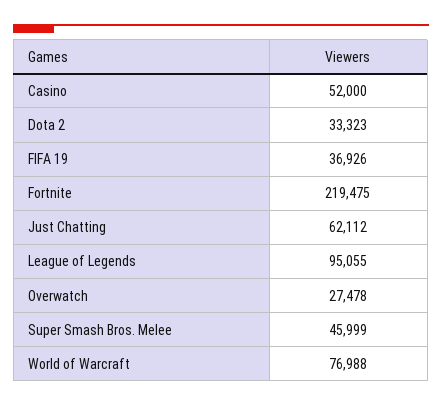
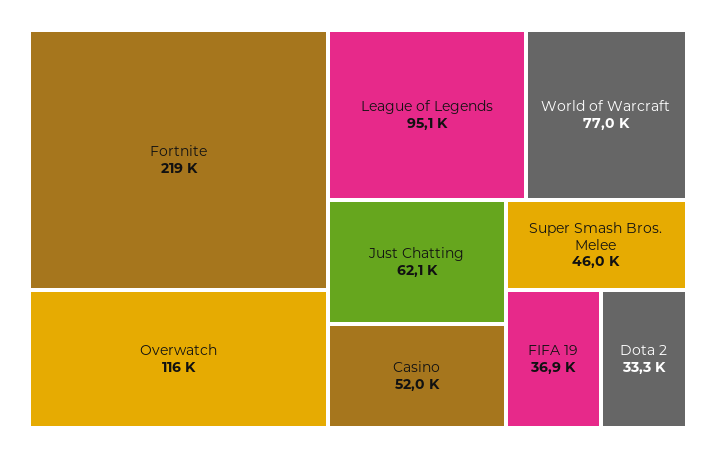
Overwatch: 27478 -> 116000

